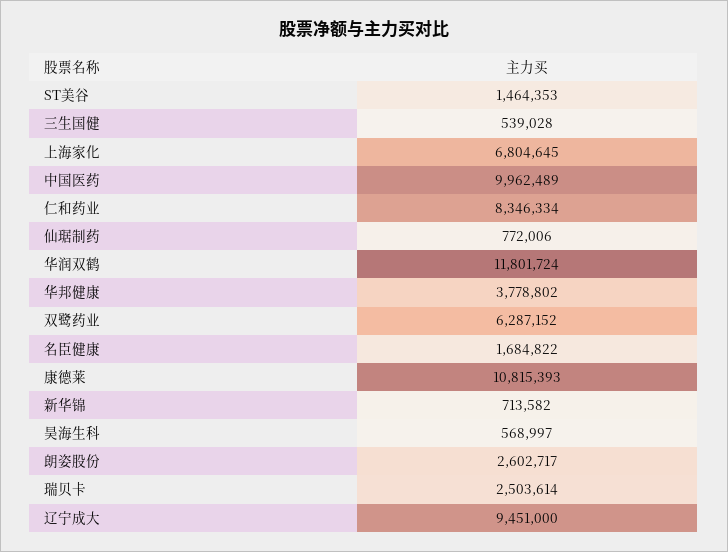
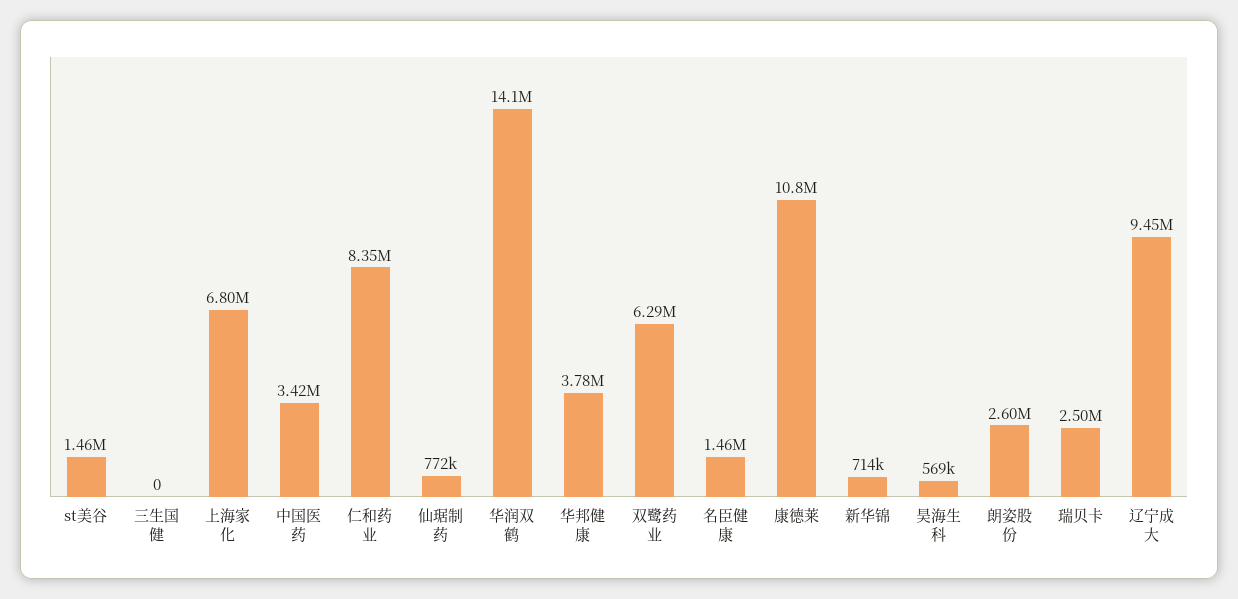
三生国健: 539028 -> 0
中国医药: 9962489 -> 3420000
华润双鹤: 11801724 -> 14100000
名臣健康: 1684822 -> 1460000

